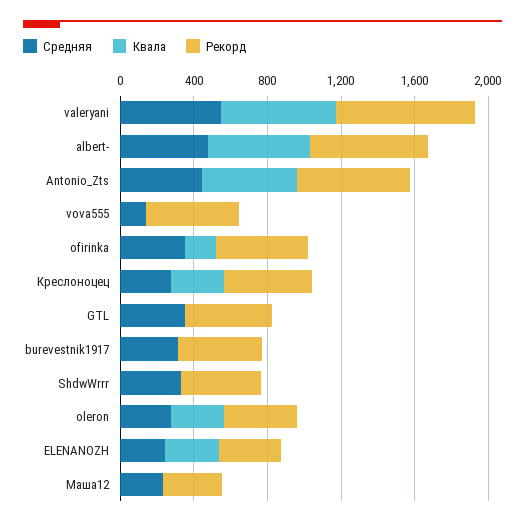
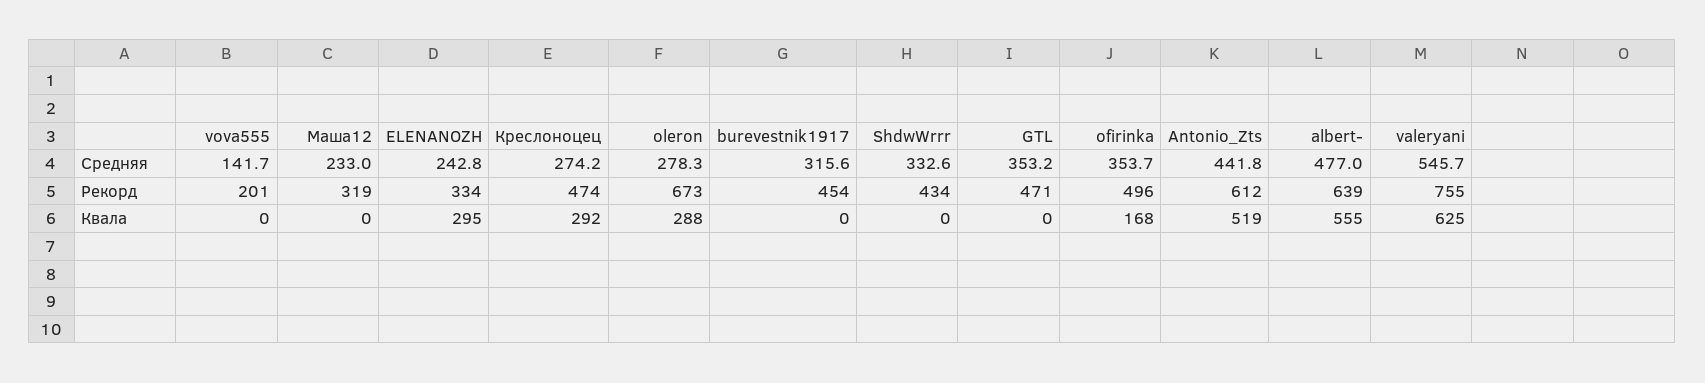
Рекорд, vova555: 500 -> 201
Рекорд, oleron: 400 -> 673

